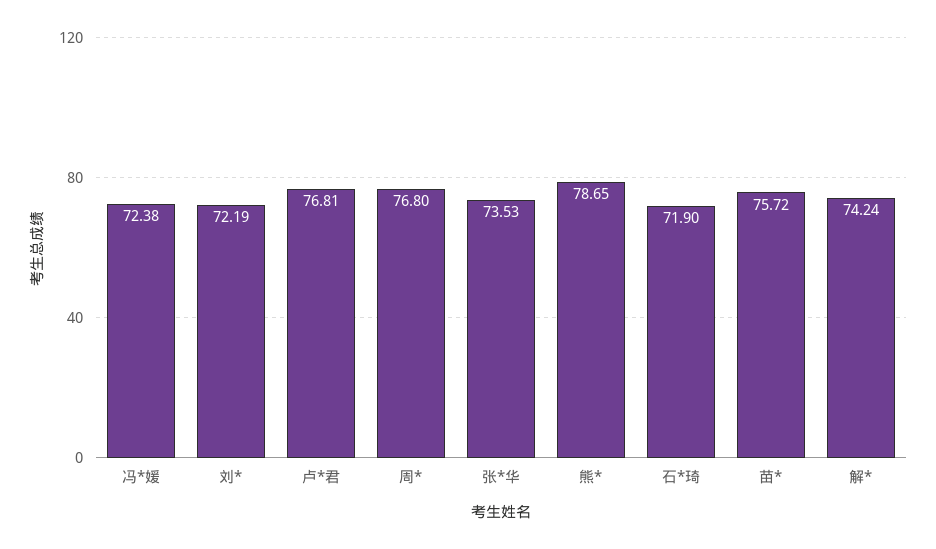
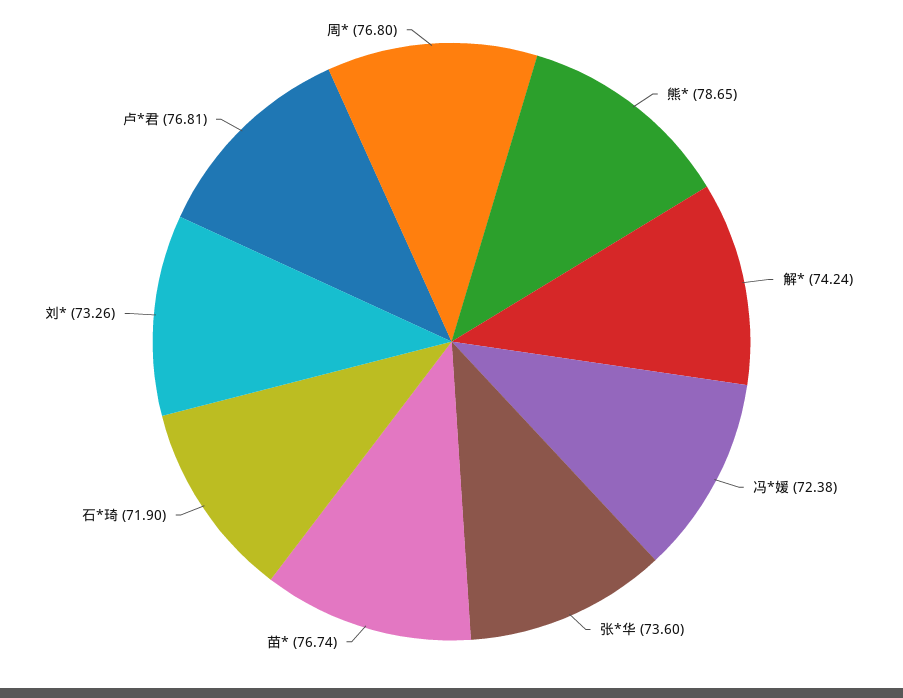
刘*: 72.19 -> 73.26
张*华: 73.53 -> 73.6
苗*: 75.72 -> 76.74

